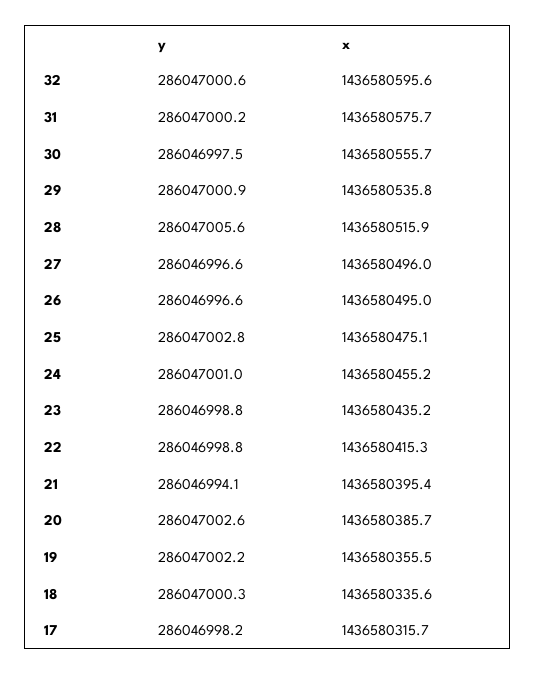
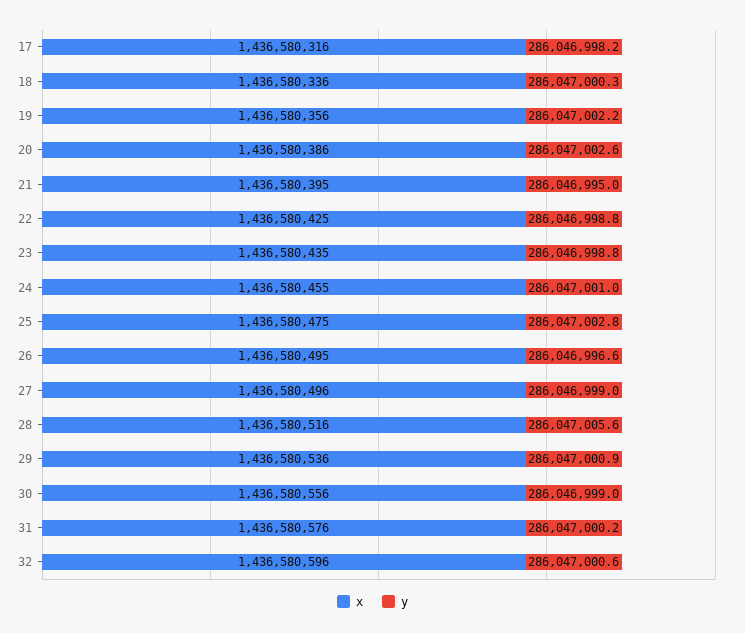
y, 30: 286046997.5 -> 286046999
y, 27: 286046996.6 -> 286046999
x, 22: 1436580415.3 -> 1436580425
y, 21: 286046994.1 -> 286046995

